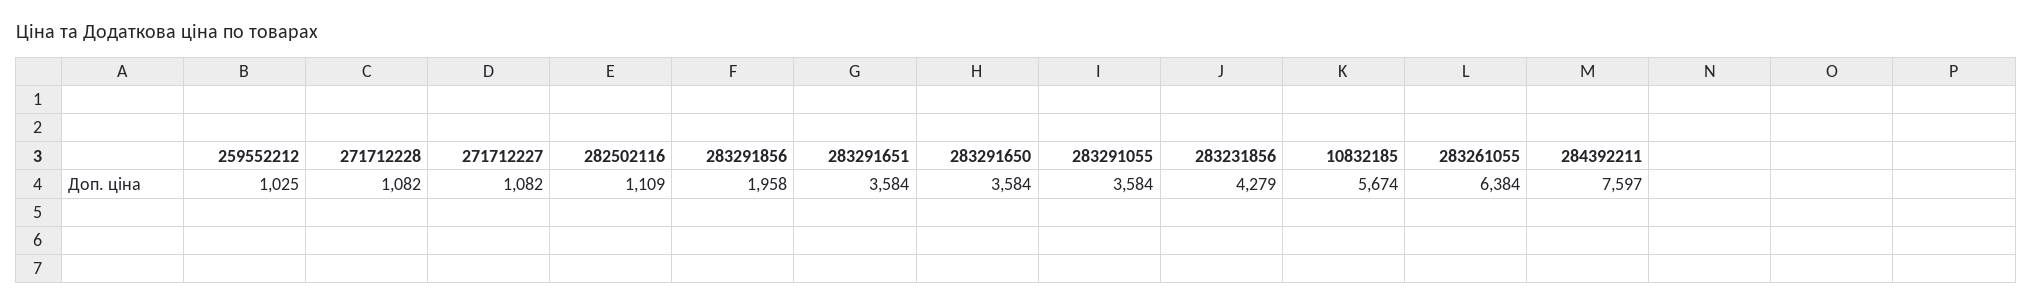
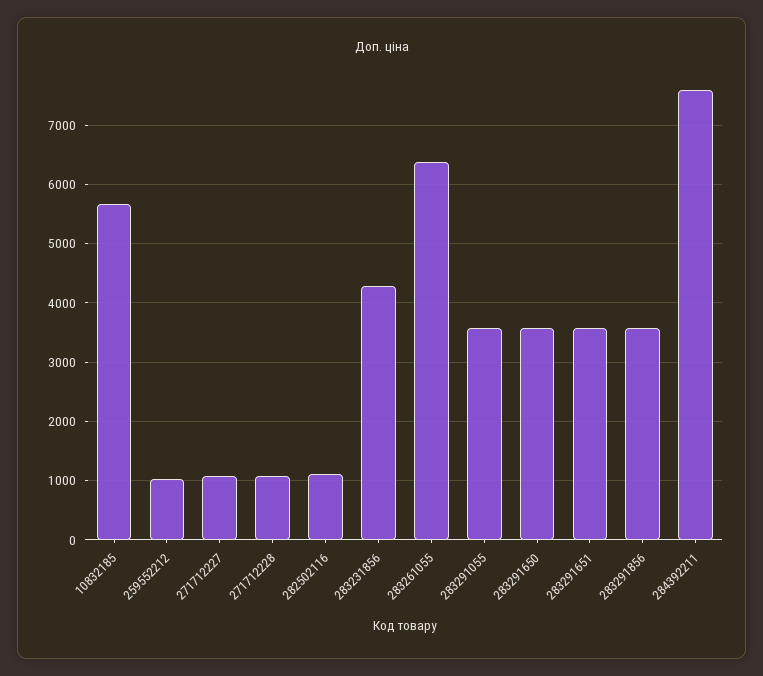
283291856: 1958 -> 3600

